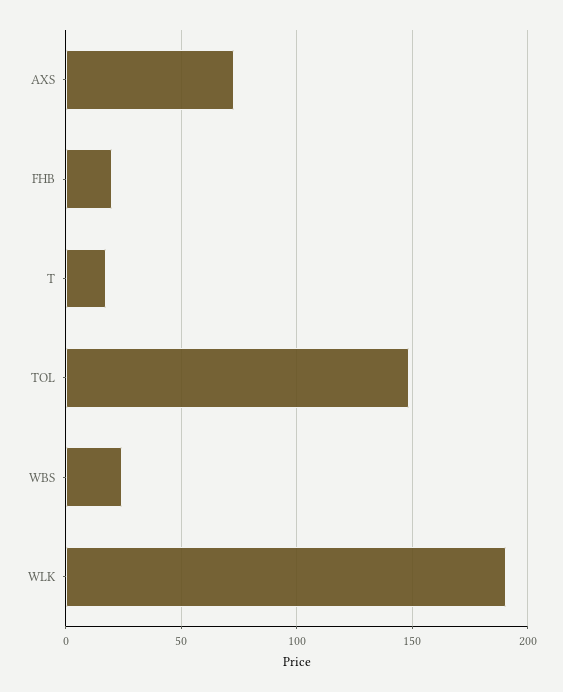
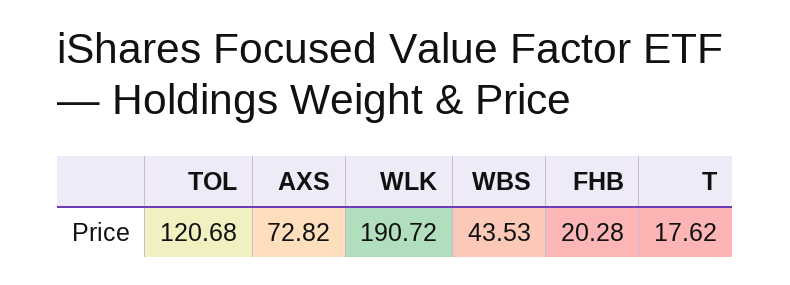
TOL: 150 -> 120.68
WBS: 25 -> 43.53

